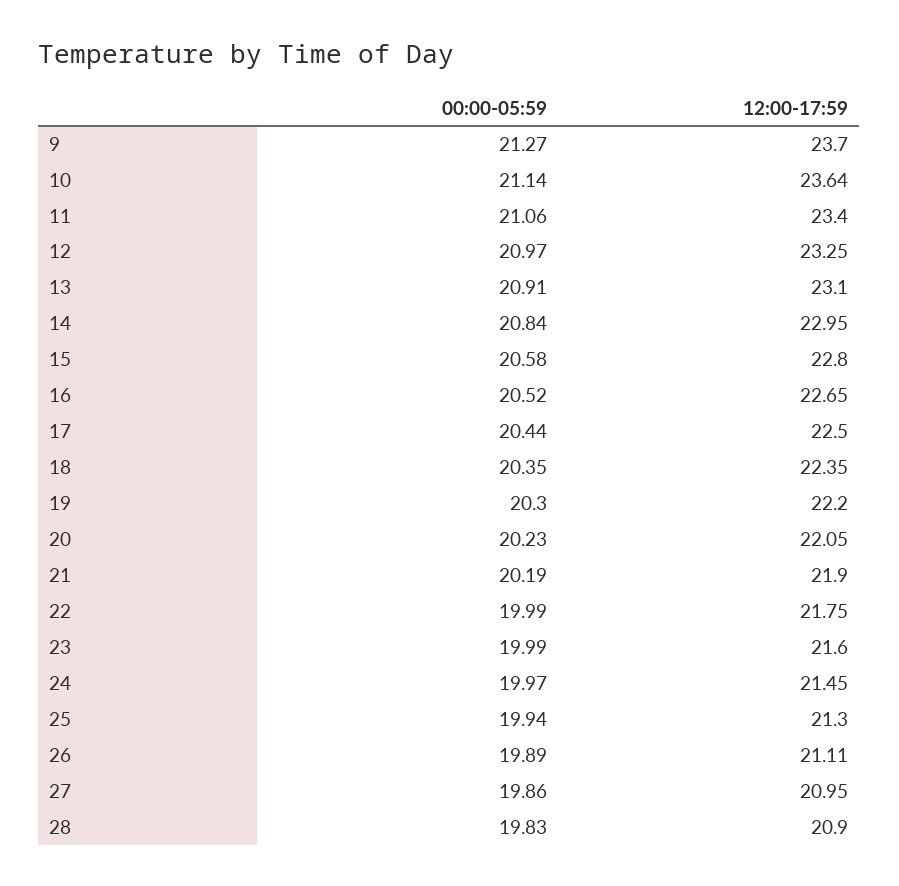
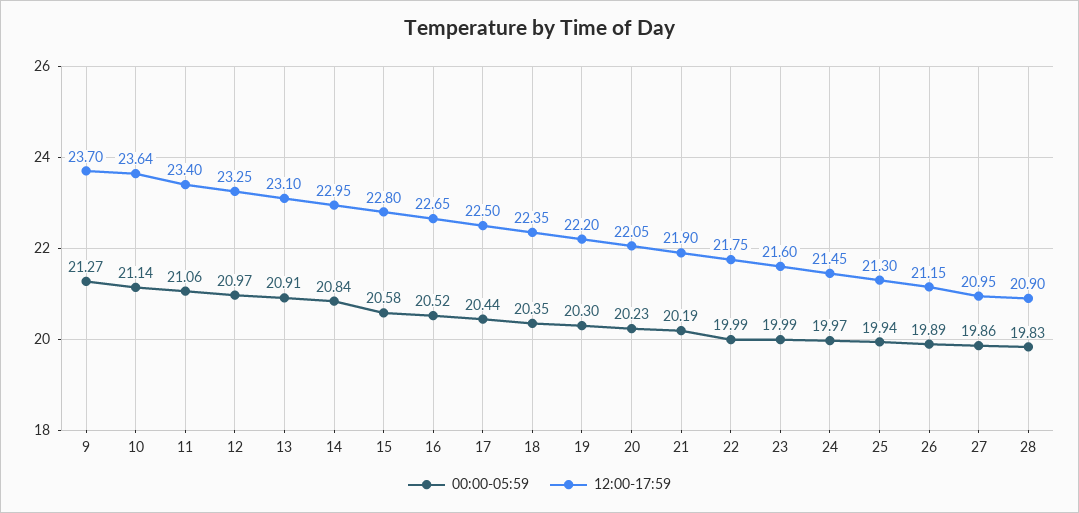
12:00-17:59, 26: 21.11 -> 21.15

